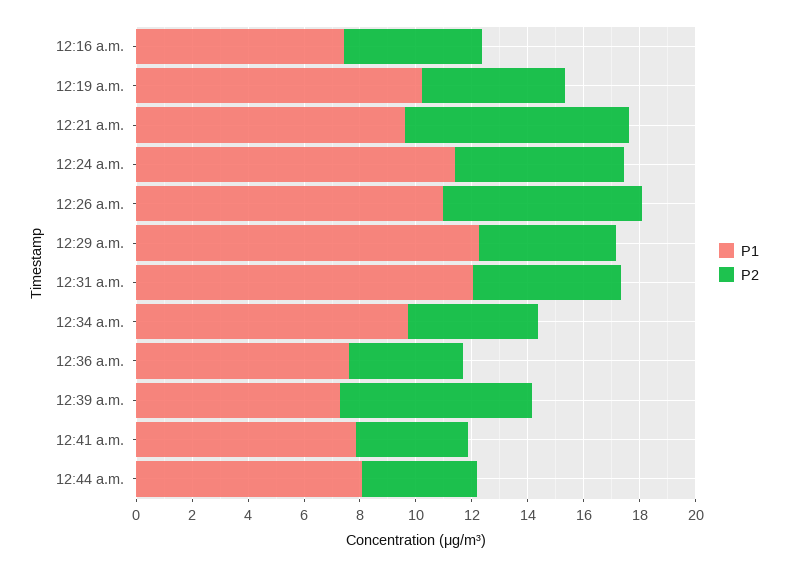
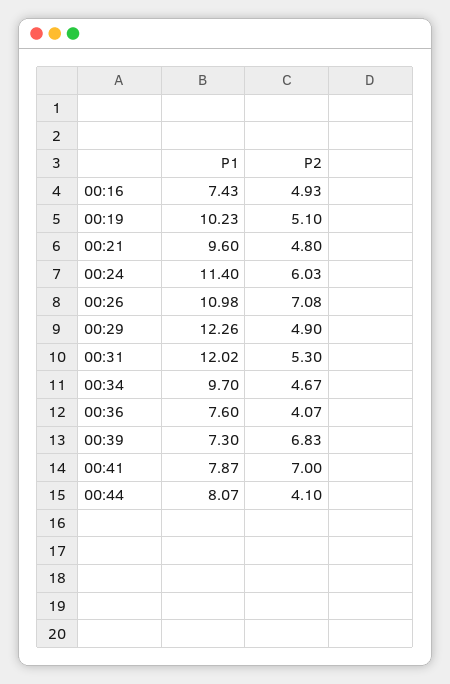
P2, 12:21 a.m.: 8 -> 4.8
P2, 12:41 a.m.: 4 -> 7

